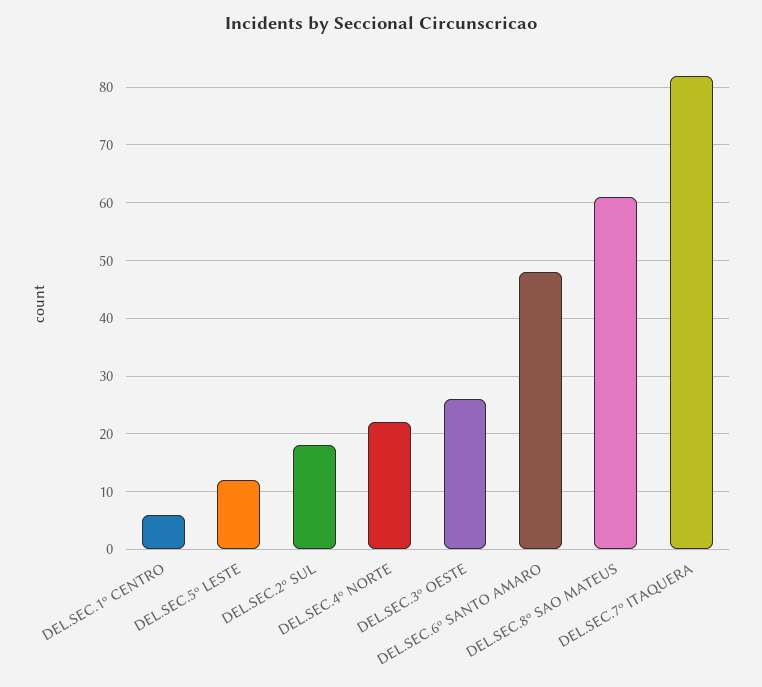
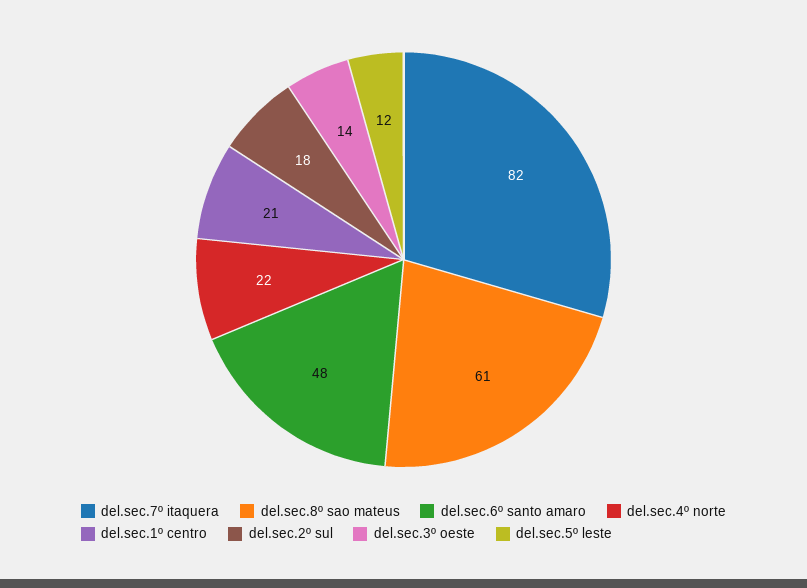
DEL.SEC.1º CENTRO: 5 -> 21
DEL.SEC.3º OESTE: 25 -> 14

